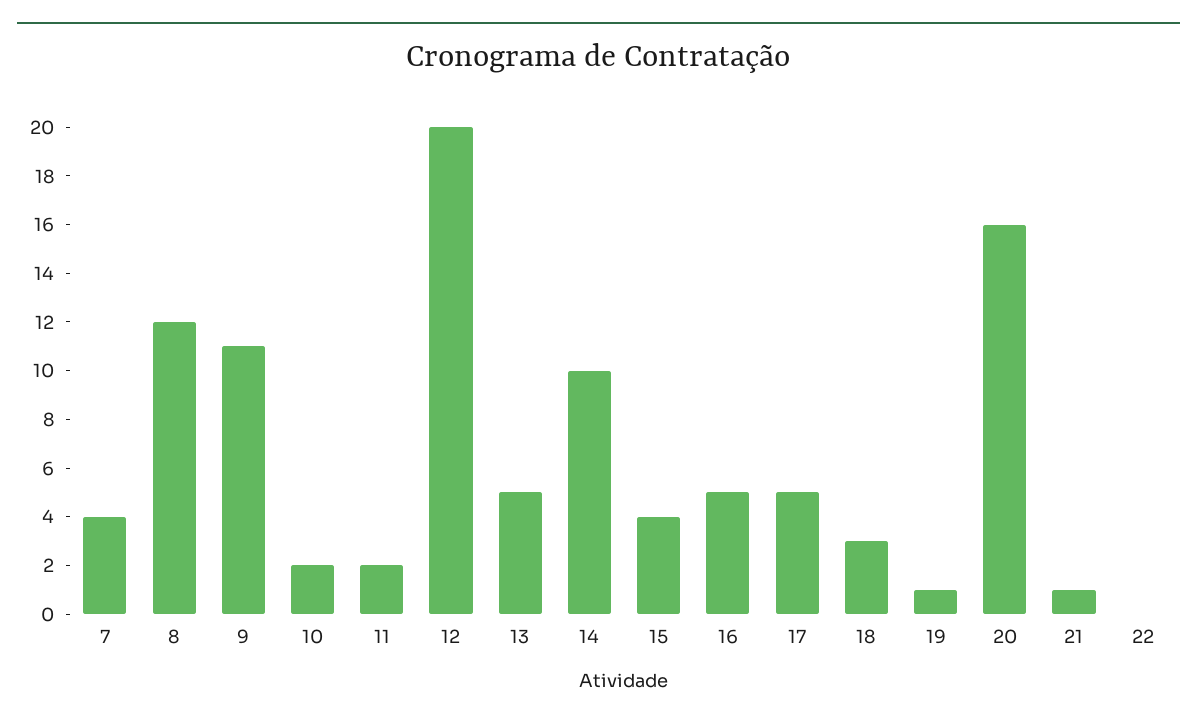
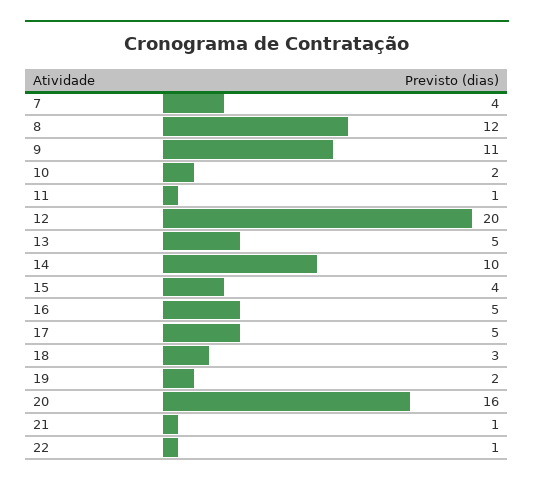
11: 2 -> 1
19: 1 -> 2
22: 0 -> 1

